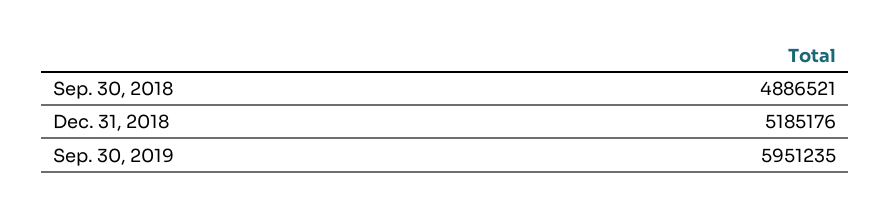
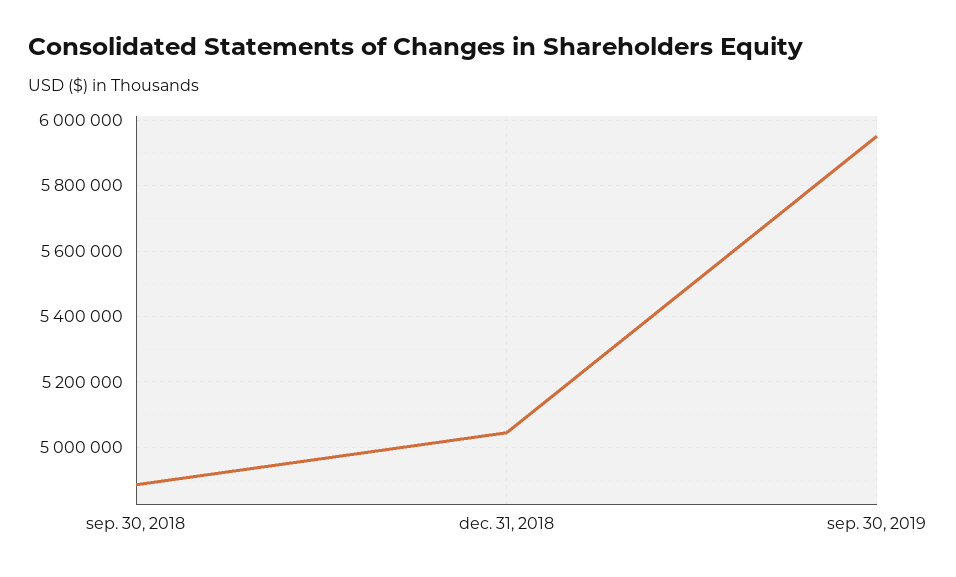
Dec. 31, 2018: 5185176 -> 5040000

